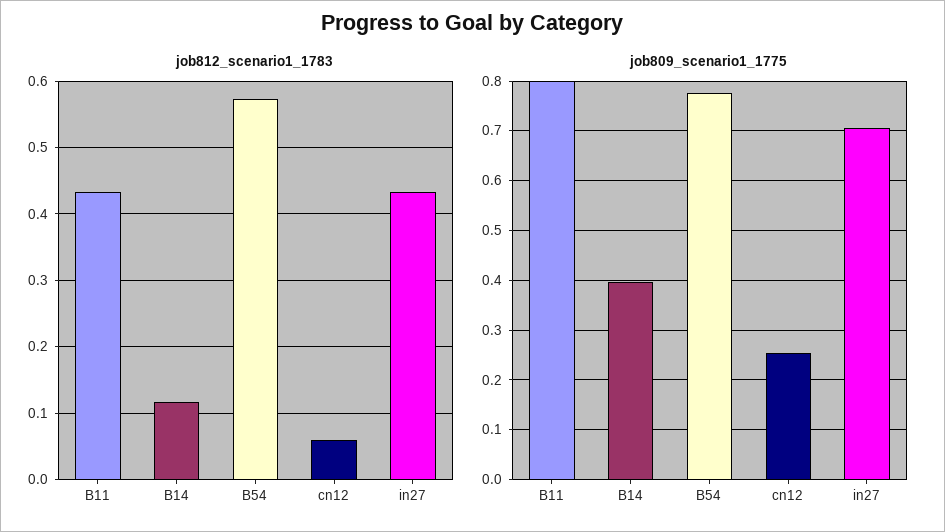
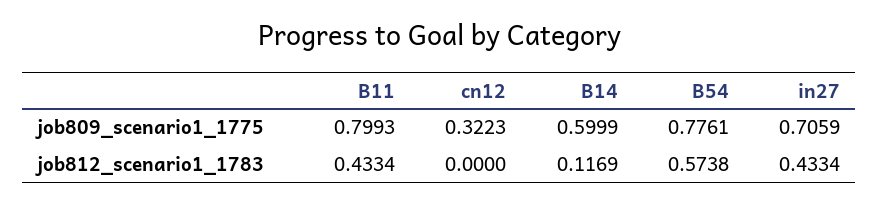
job812_scenario1_1783, cn12: 0.06 -> 0
job809_scenario1_1775, B14: 0.4 -> 0.5999
job809_scenario1_1775, cn12: 0.26 -> 0.3223

